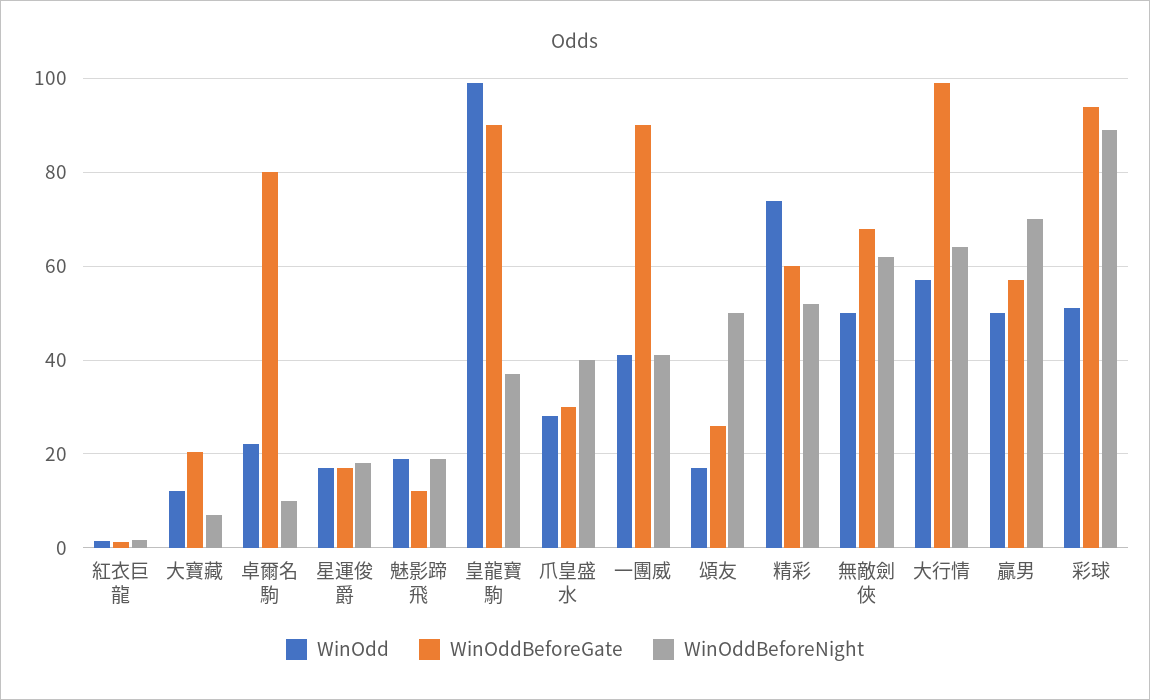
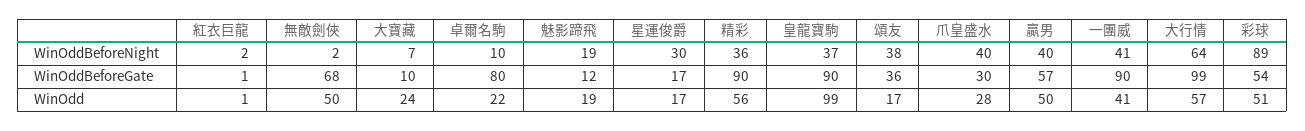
WinOdd, 大寶藏: 12 -> 24
WinOddBeforeGate, 大寶藏: 20 -> 10
WinOddBeforeNight, 星運俊爵: 18 -> 30
WinOddBeforeGate, 頌友: 26 -> 36
WinOddBeforeNight, 頌友: 50 -> 38
WinOdd, 精彩: 74 -> 56
WinOddBeforeGate, 精彩: 60 -> 90
WinOddBeforeNight, 精彩: 52 -> 36
WinOddBeforeNight, 無敵劍俠: 62 -> 2
WinOddBeforeNight, 贏男: 70 -> 40
WinOddBeforeGate, 彩球: 94 -> 54

